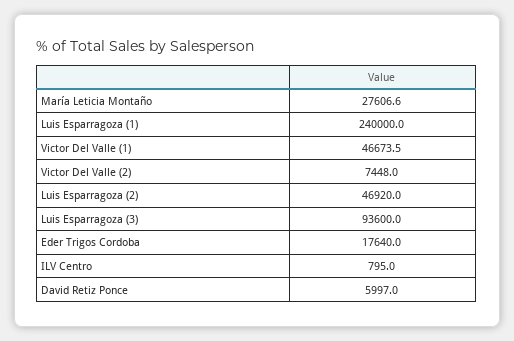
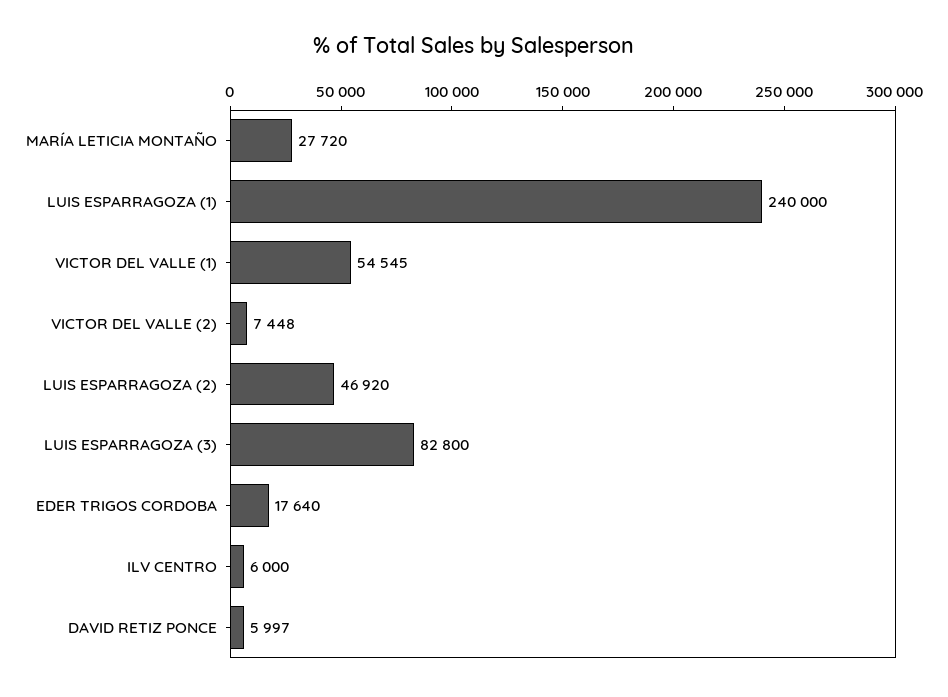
María Leticia Montaño: 27606.6 -> 27720
Victor Del Valle (1): 46673.5 -> 54545
Luis Esparragoza (3): 93600 -> 82800
ILV Centro: 795 -> 6000

